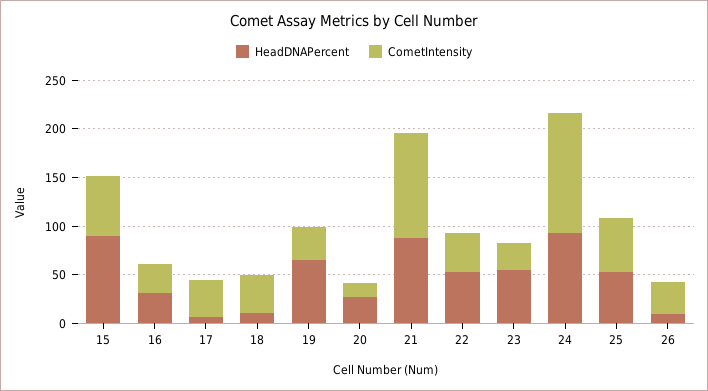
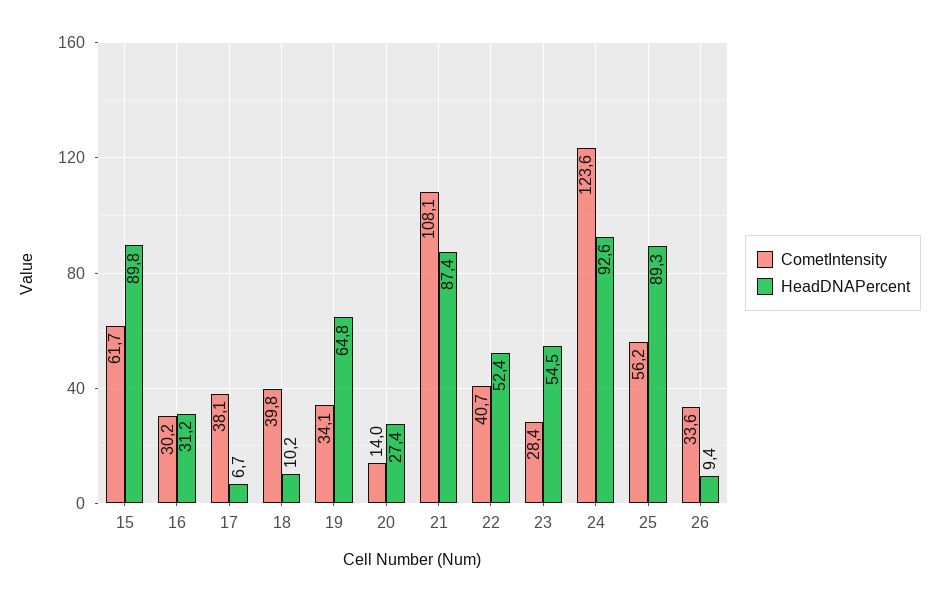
HeadDNAPercent, 25: 50 -> 89.3

